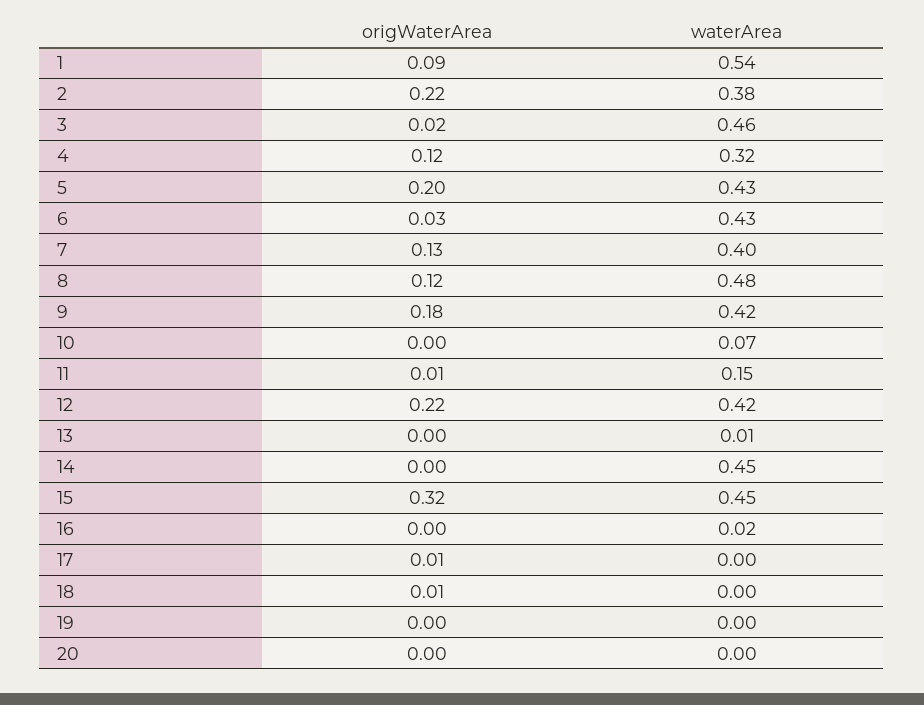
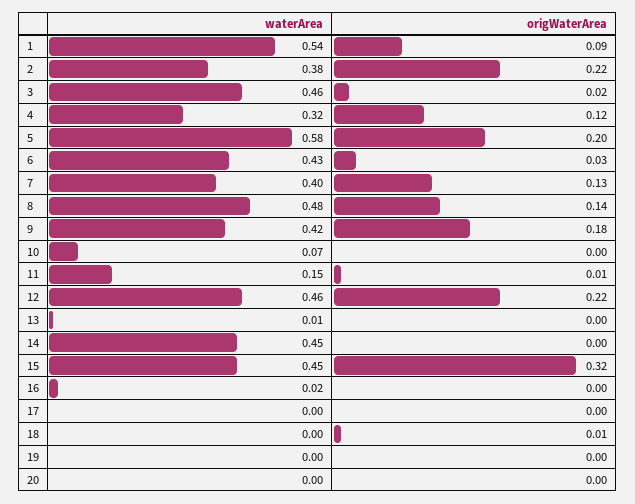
waterArea, 5: 0.43 -> 0.58
origWaterArea, 8: 0.12 -> 0.14
waterArea, 12: 0.42 -> 0.46
origWaterArea, 17: 0.01 -> 0

